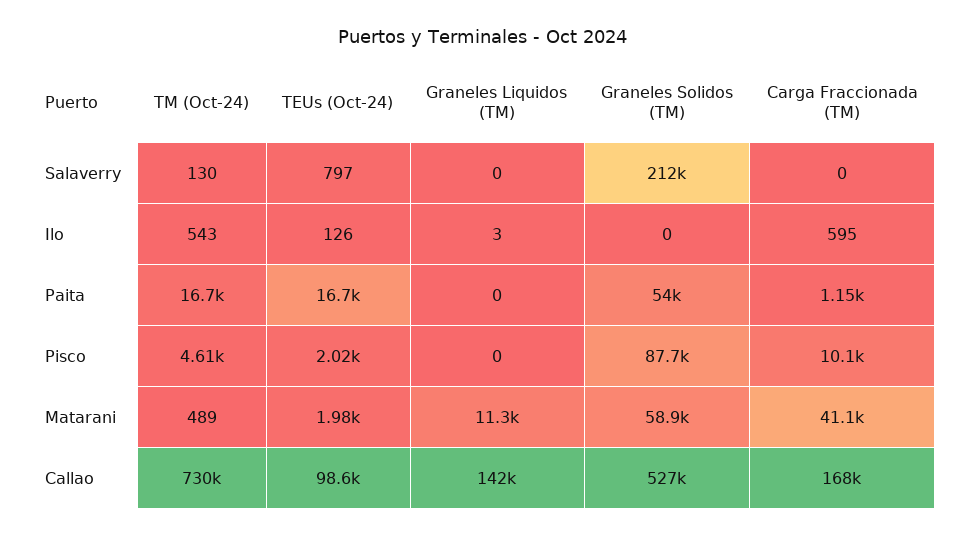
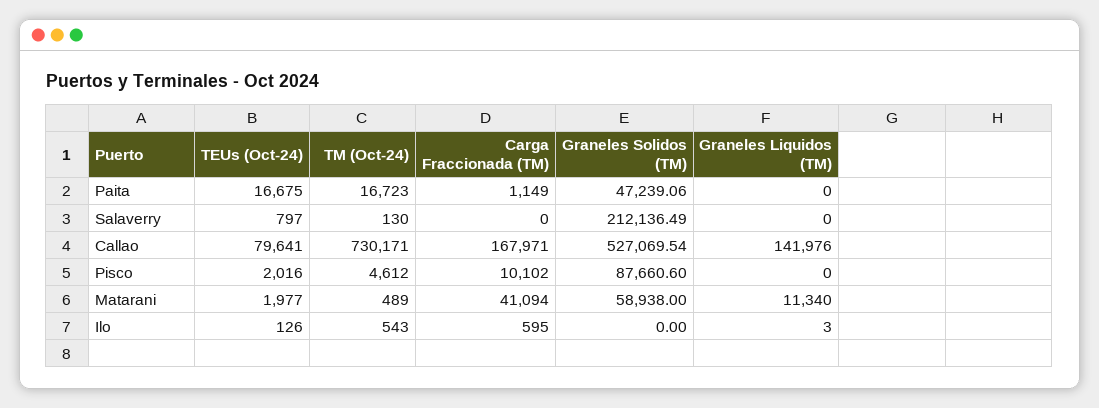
Graneles Solidos (TM), Paita: 54000 -> 47239.06
TEUs (Oct-24), Callao: 98600 -> 79641

